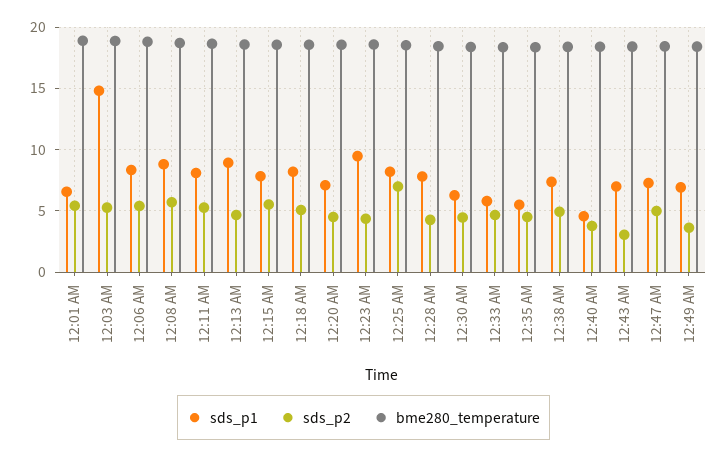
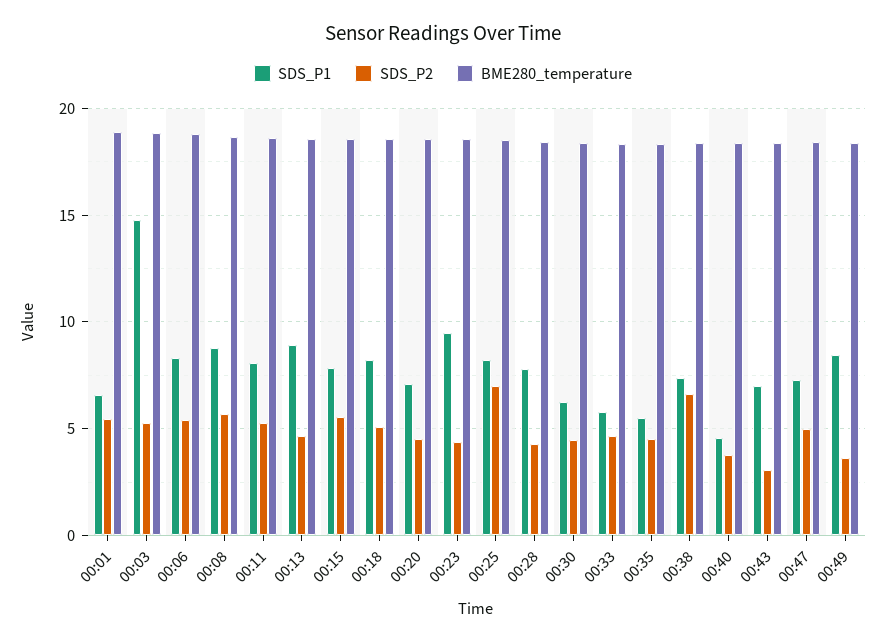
sds_p2, 12:38 AM: 5 -> 6.5
sds_p1, 12:49 AM: 7 -> 8.5

